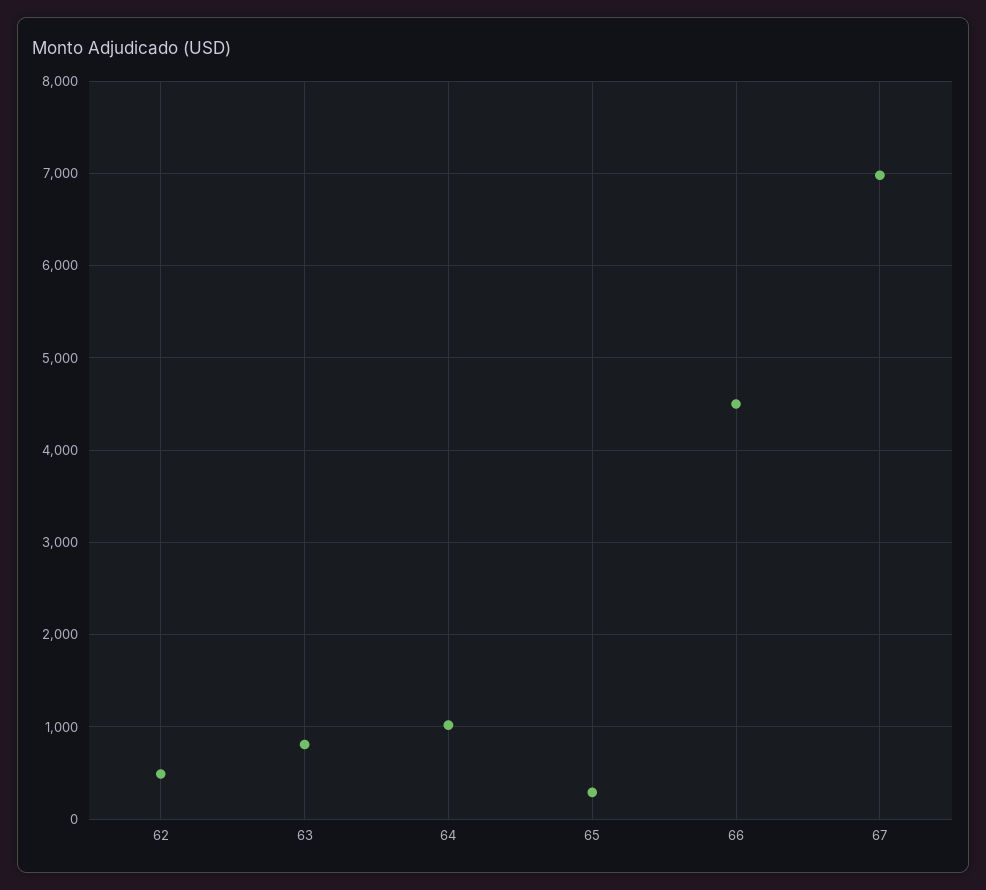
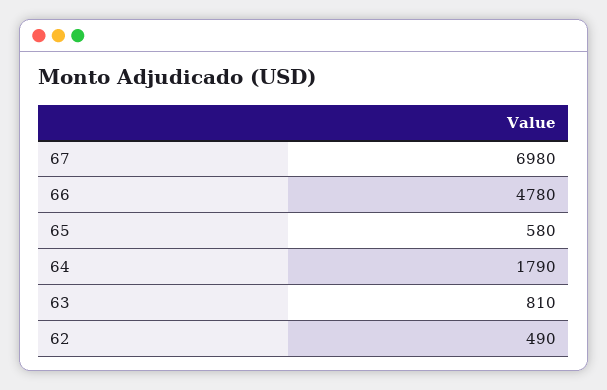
64: 1000 -> 1790
65: 300 -> 580
66: 4500 -> 4780

